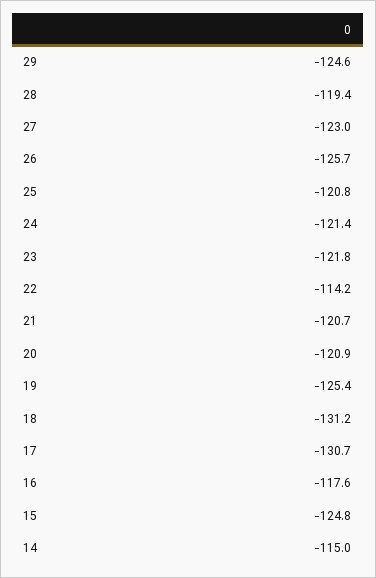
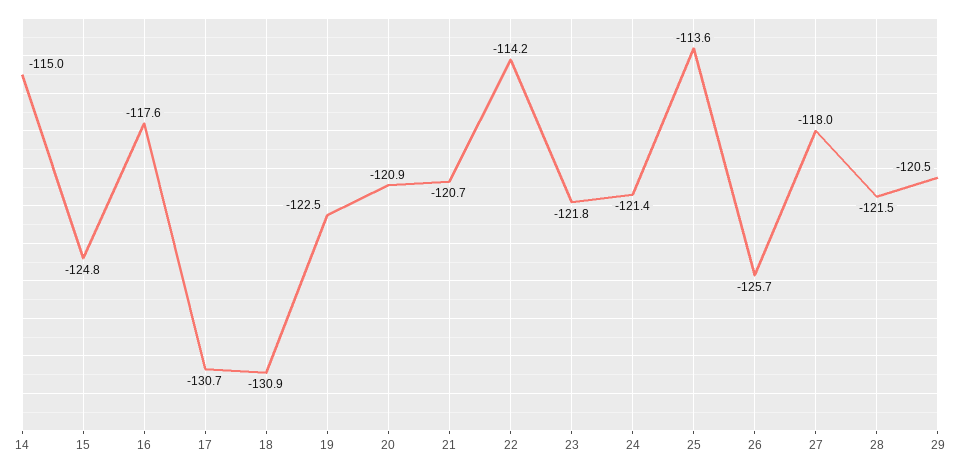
29: -124.6 -> -120.5
28: -119.4 -> -121.5
27: -123 -> -118
25: -120.8 -> -113.6
19: -125.4 -> -122.5
18: -131.2 -> -130.9

